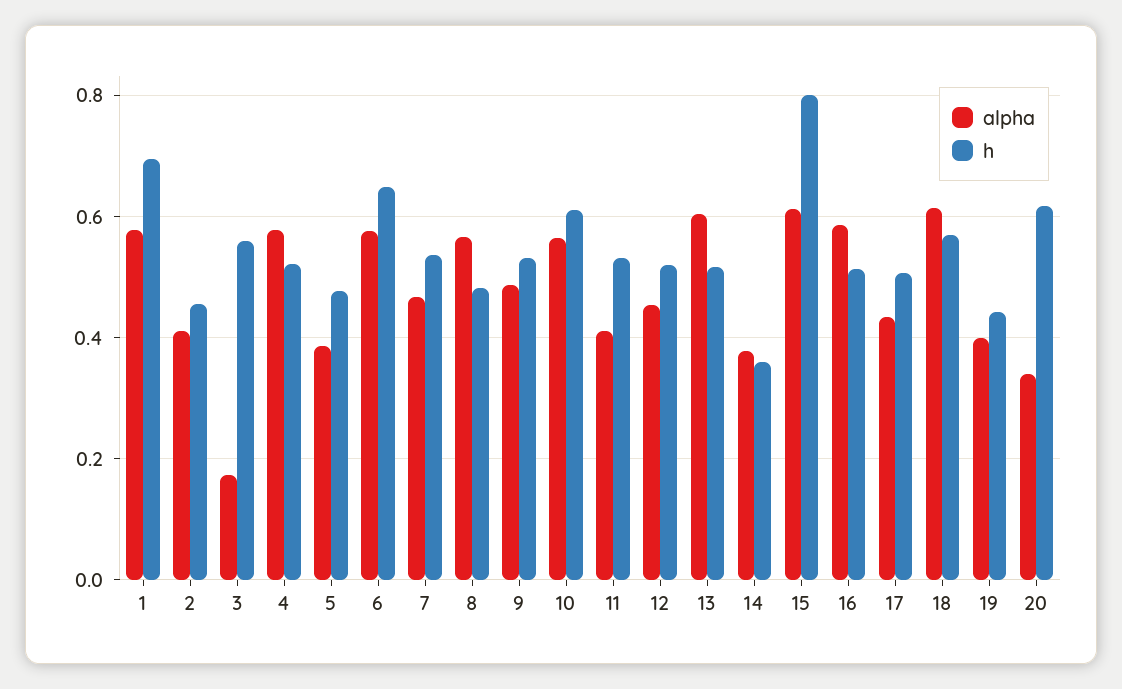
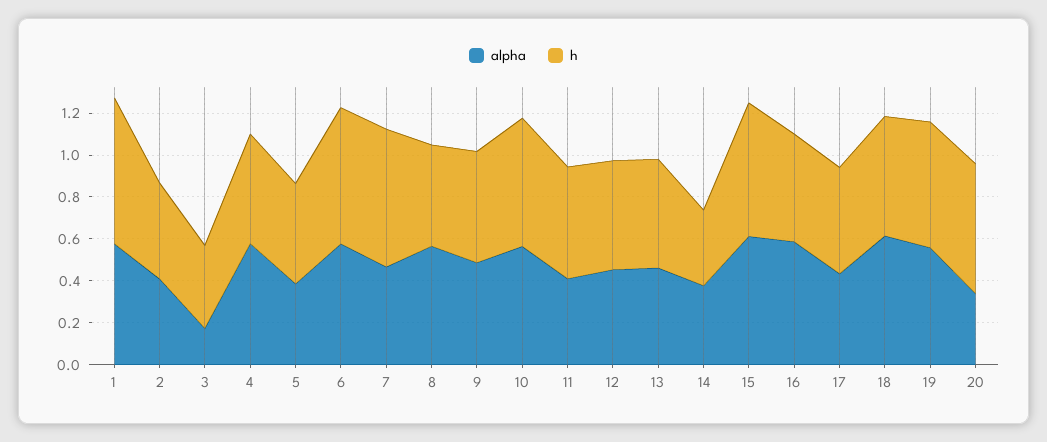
h, 3: 0.56 -> 0.4
h, 7: 0.54 -> 0.65
alpha, 13: 0.6 -> 0.45
h, 15: 0.8 -> 0.65
alpha, 19: 0.4 -> 0.55
h, 19: 0.44 -> 0.6

